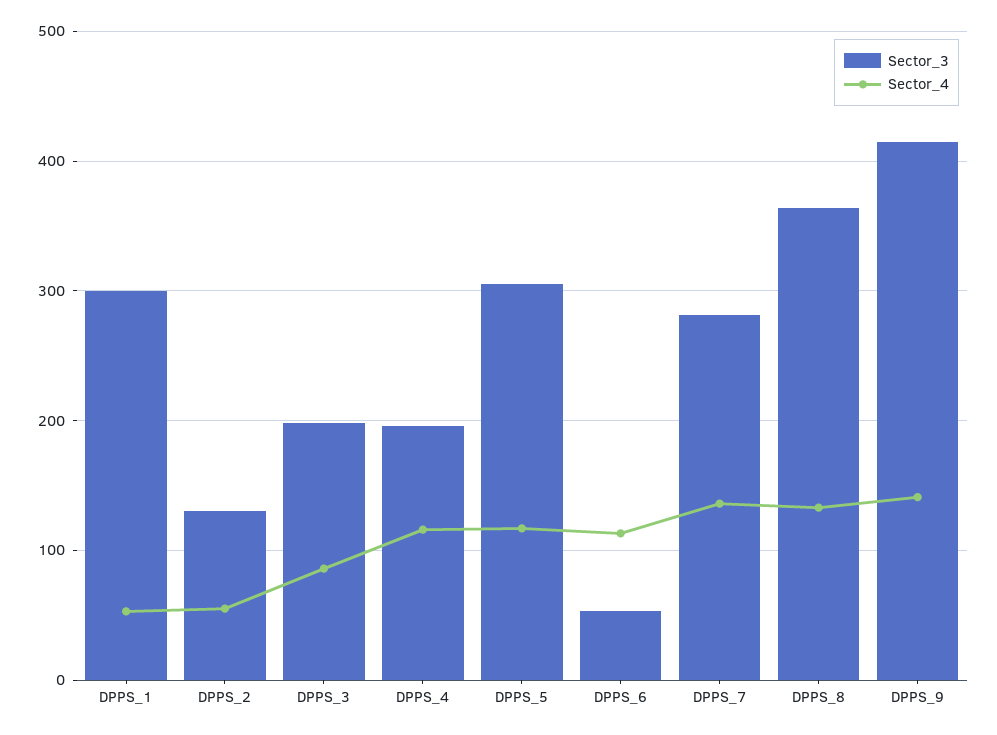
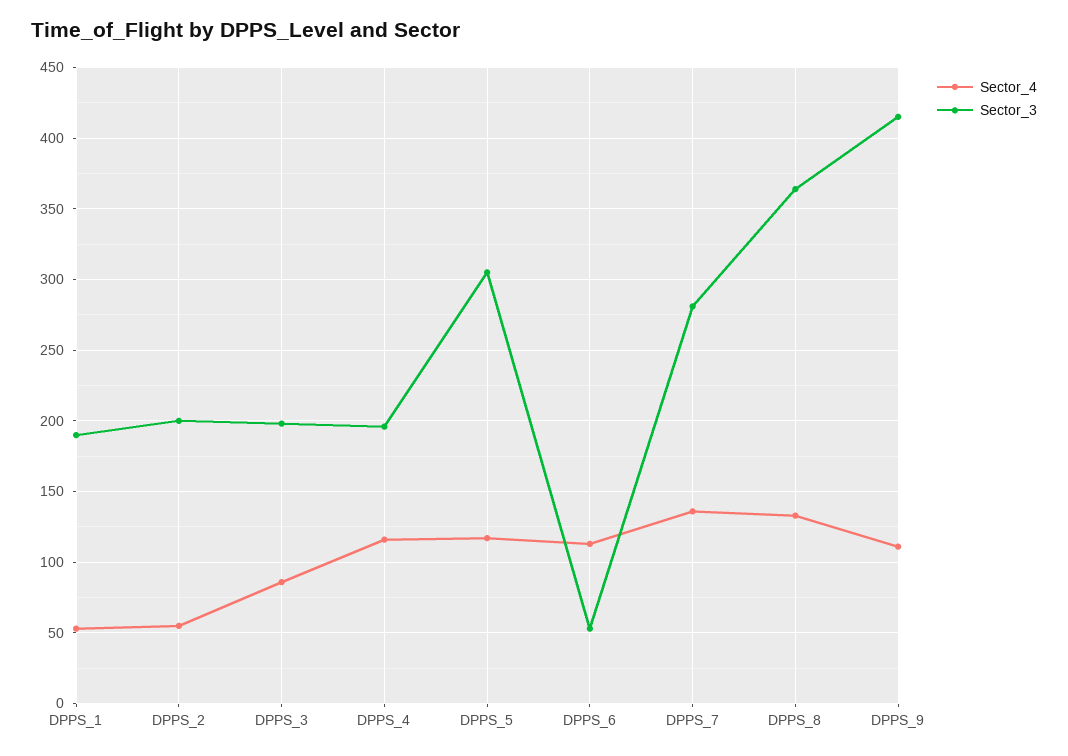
Sector_3, DPPS_1: 300 -> 190
Sector_3, DPPS_2: 130 -> 200
Sector_4, DPPS_9: 140 -> 110

